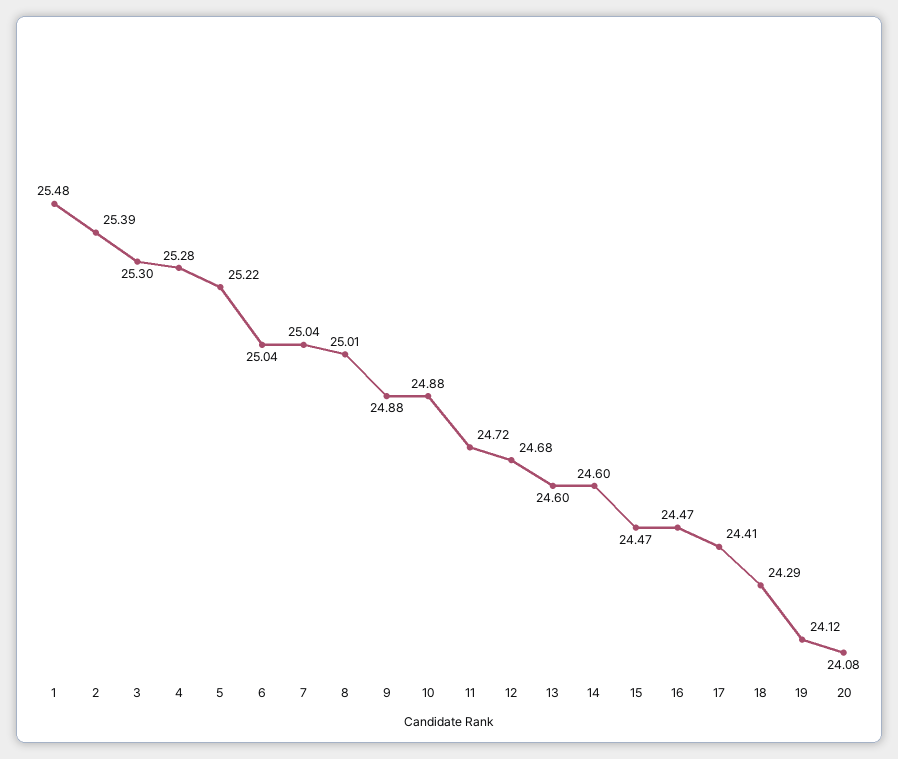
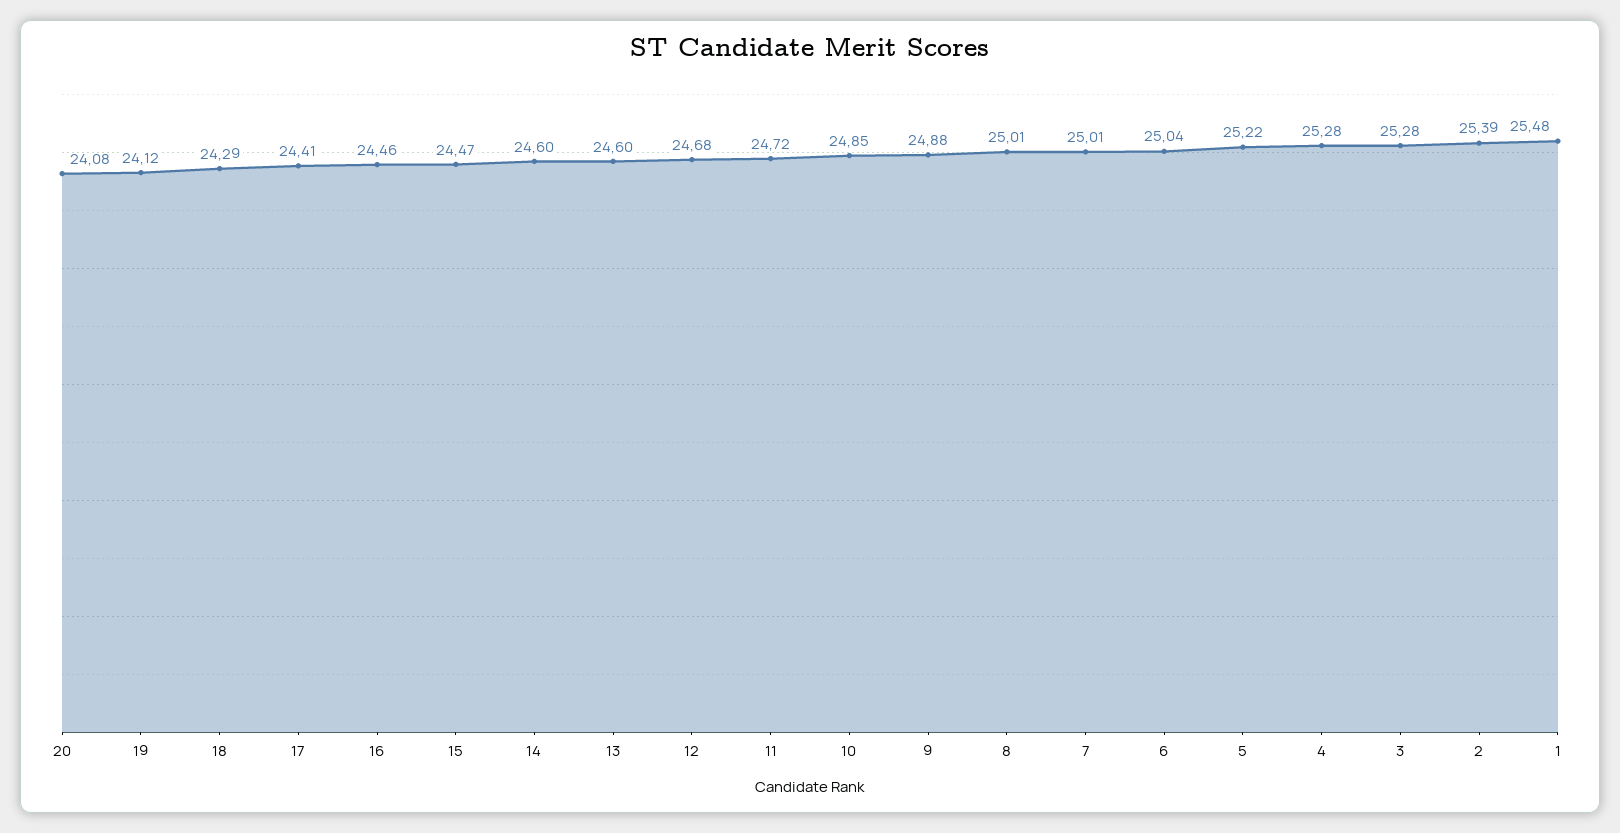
3: 25.3 -> 25.28
7: 25.04 -> 25.01
10: 24.88 -> 24.85
16: 24.47 -> 24.46

